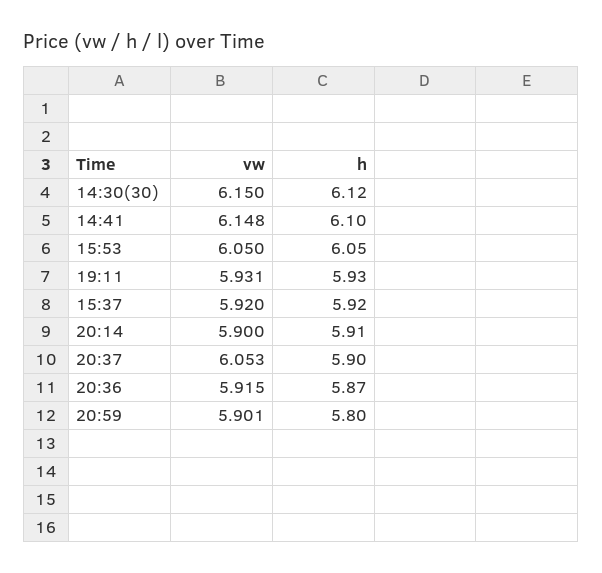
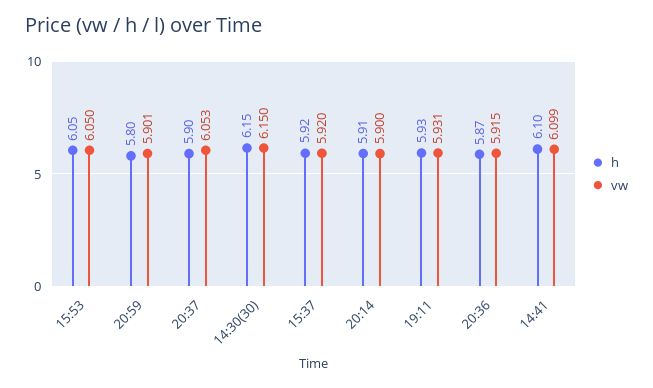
h, 14:30(30): 6.12 -> 6.15
vw, 14:41: 6.148 -> 6.099

